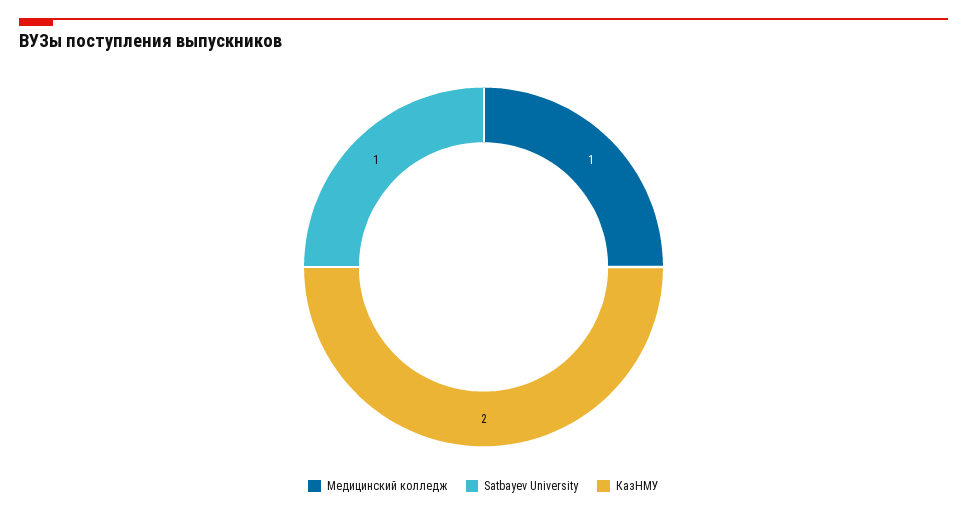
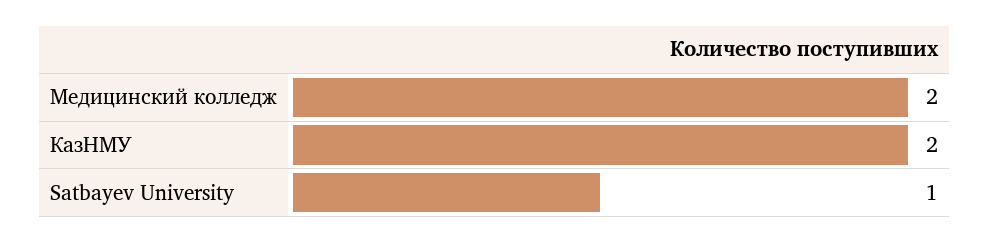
Медицинский колледж: 1 -> 2

